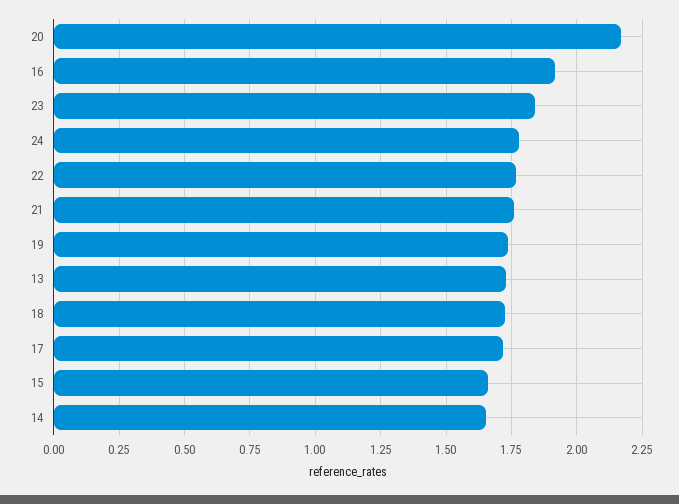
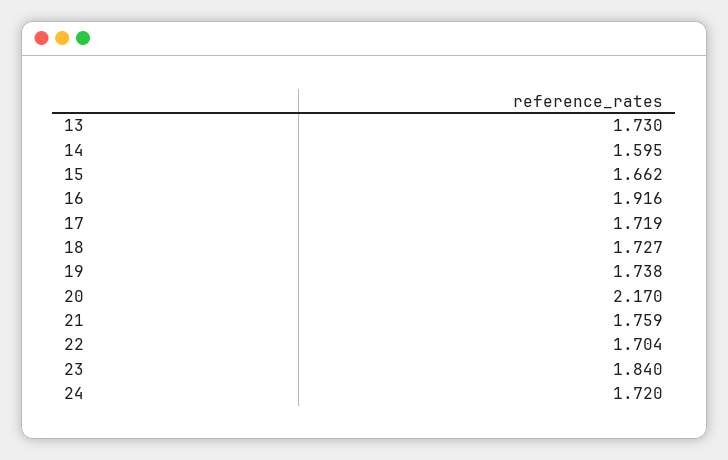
24: 1.775 -> 1.72
22: 1.775 -> 1.704
14: 1.65 -> 1.595

